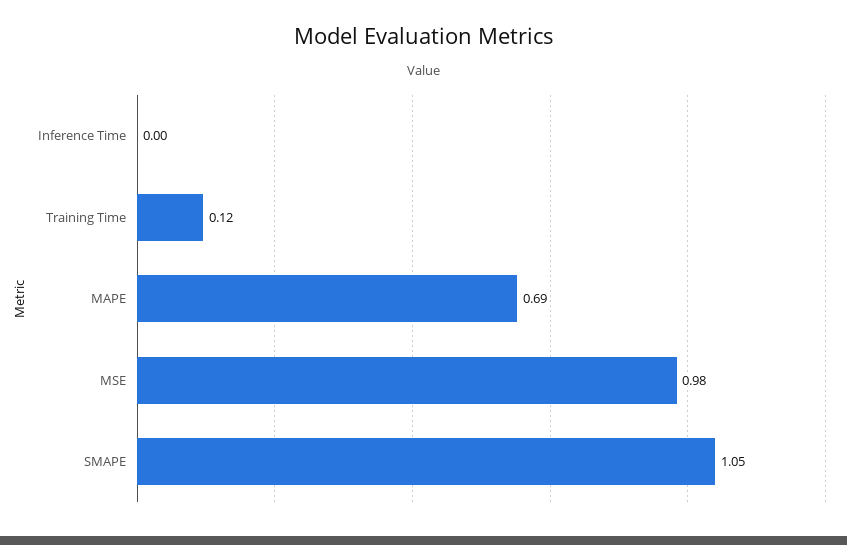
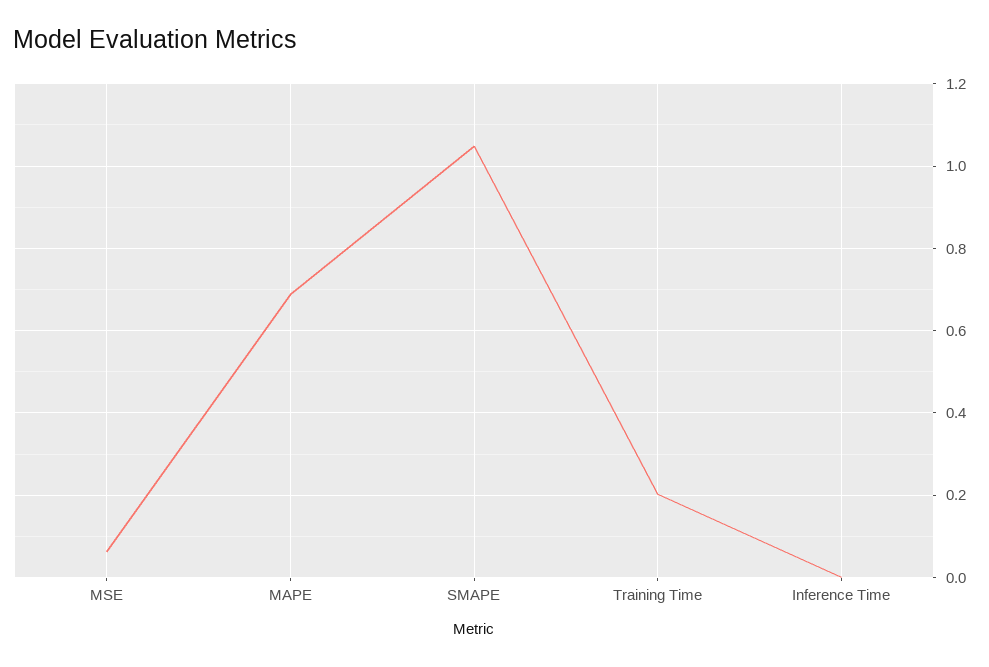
Training Time: 0.12 -> 0.2
MSE: 0.98 -> 0.06

